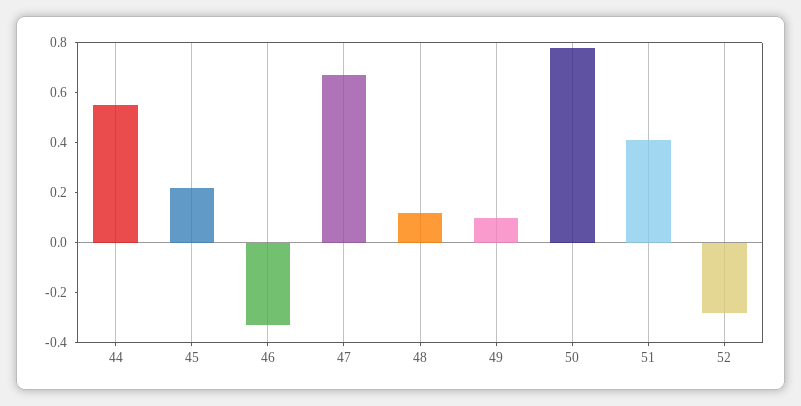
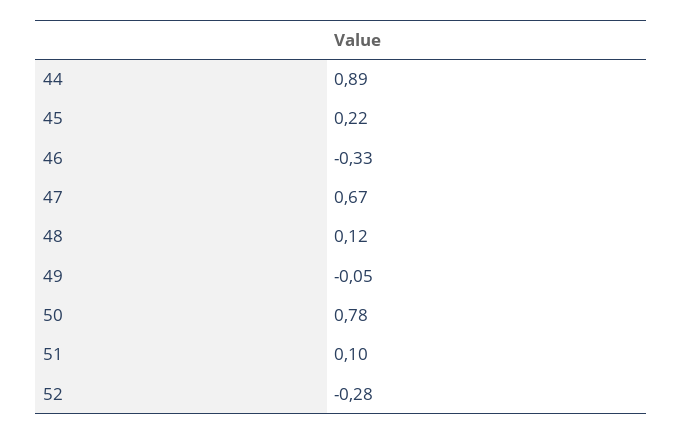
44: 0.55 -> 0.89
49: 0.1 -> -0.05
51: 0.4 -> 0.1

